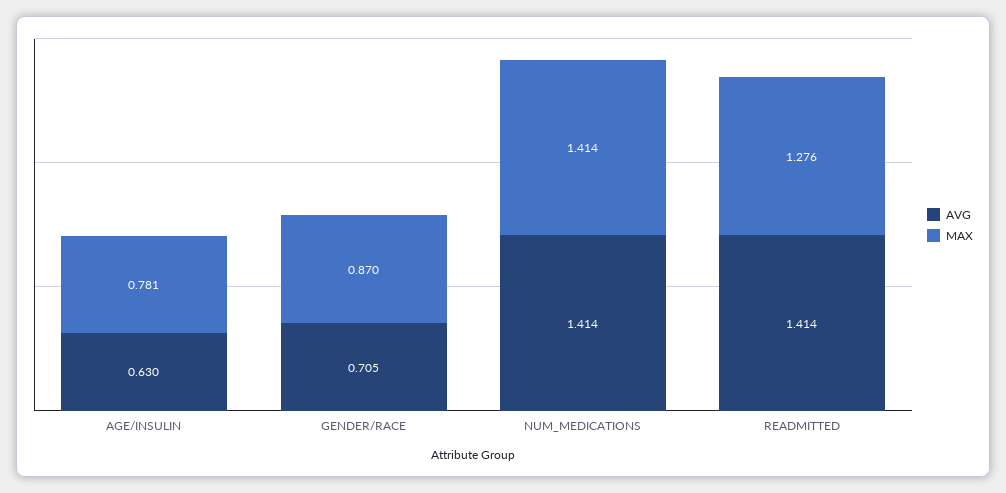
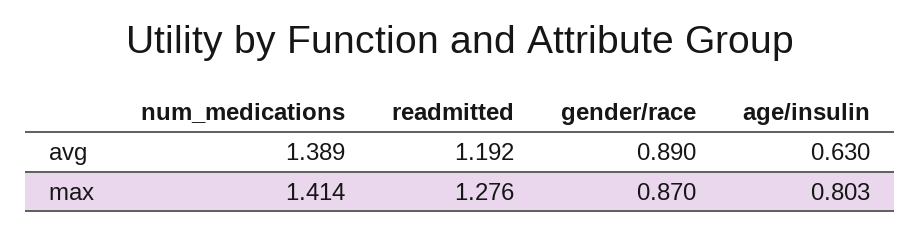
MAX, AGE/INSULIN: 0.781 -> 0.803
AVG, GENDER/RACE: 0.705 -> 0.89
AVG, NUM_MEDICATIONS: 1.414 -> 1.389
AVG, READMITTED: 1.414 -> 1.192

